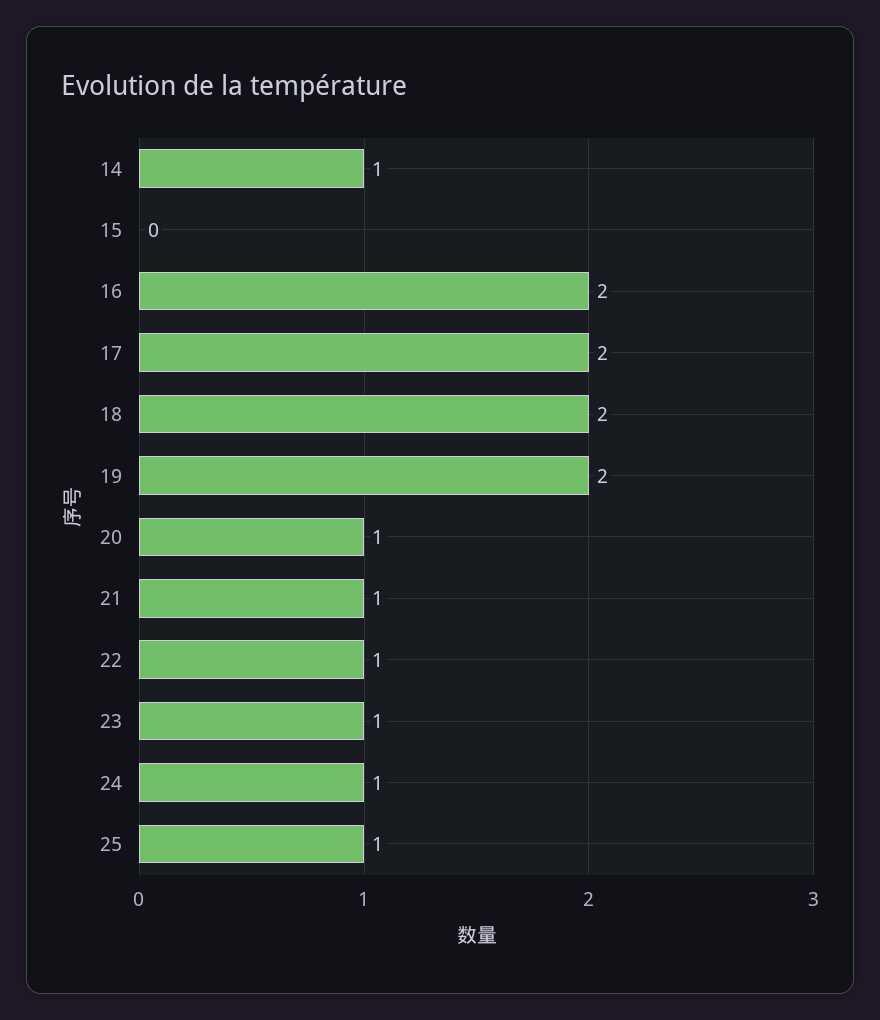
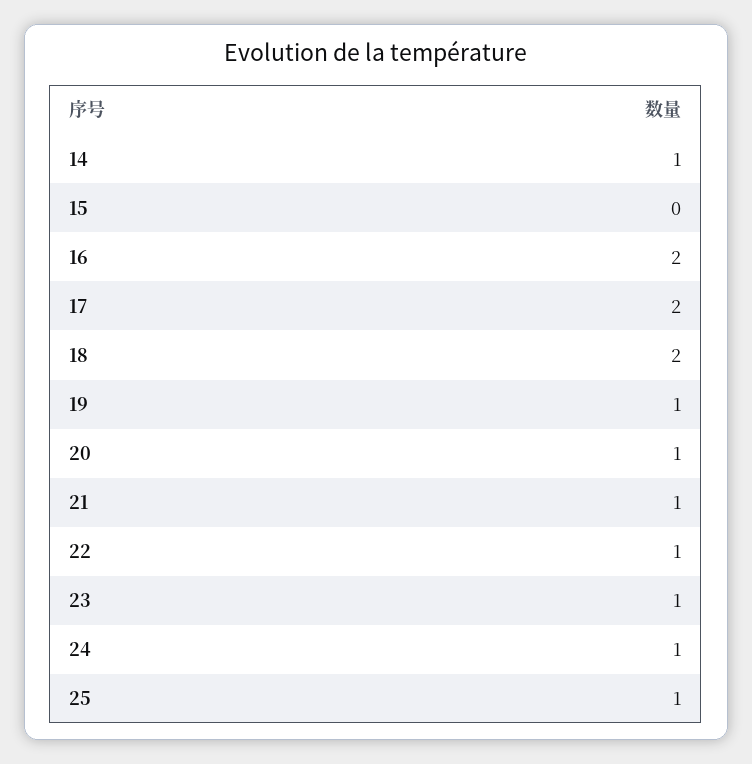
19: 2 -> 1

